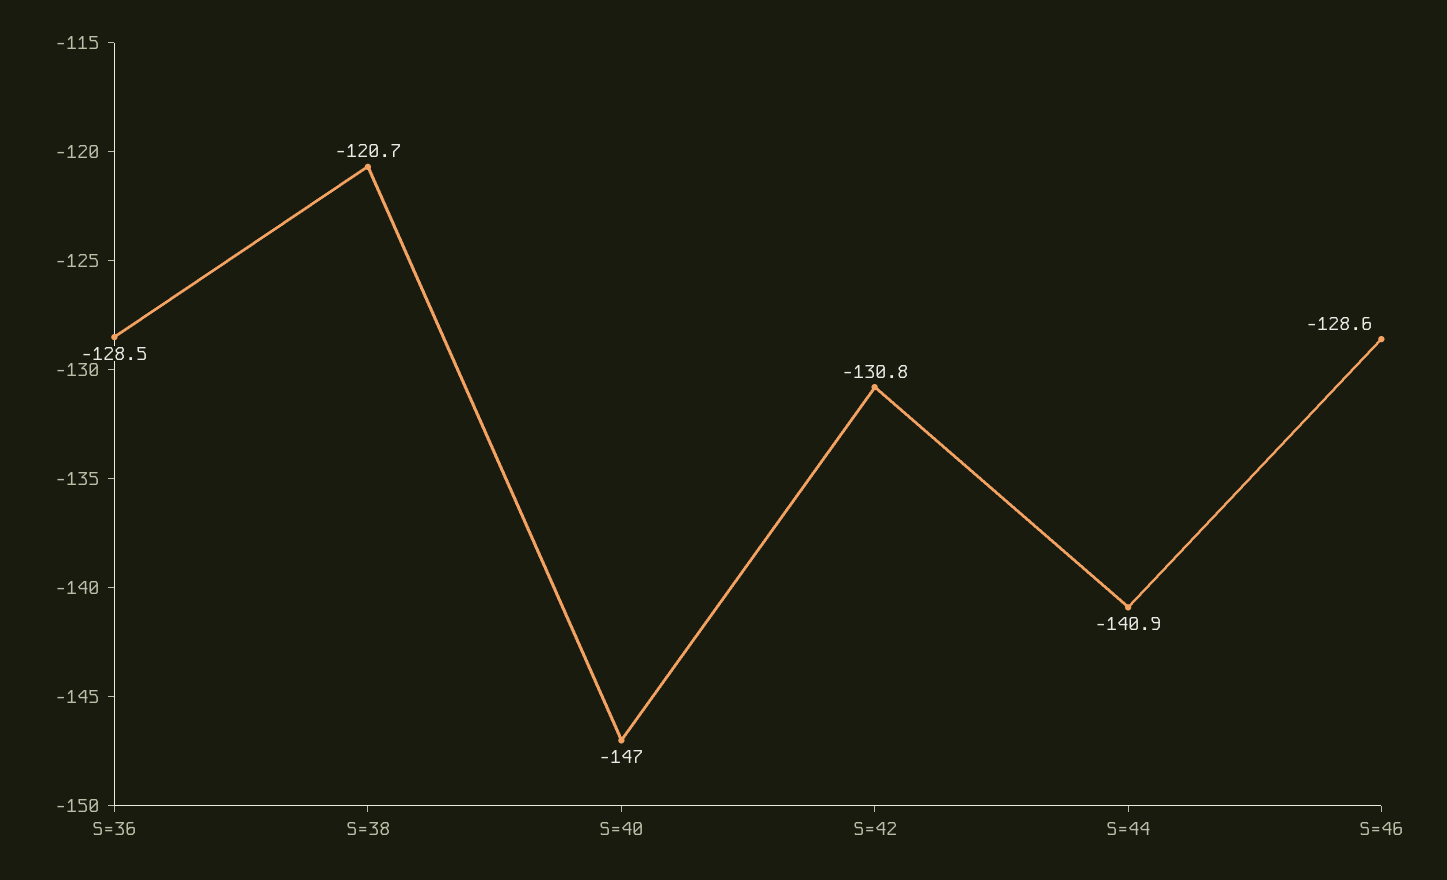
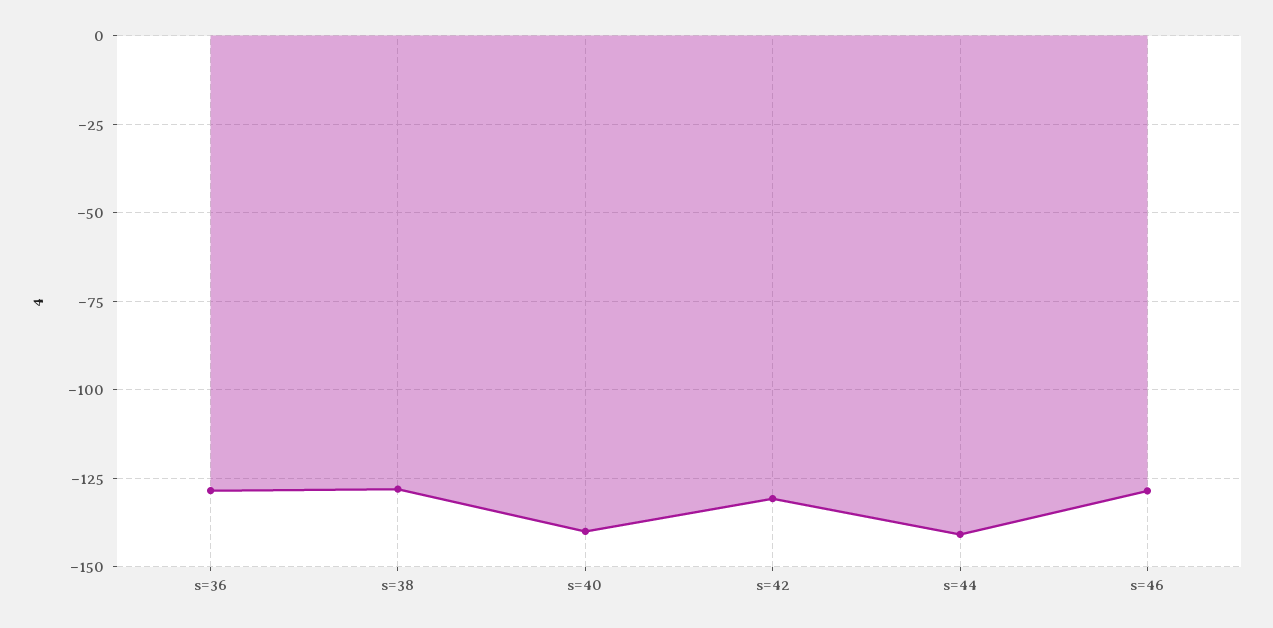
S=38: -120.7 -> -127.5
S=40: -147 -> -140

